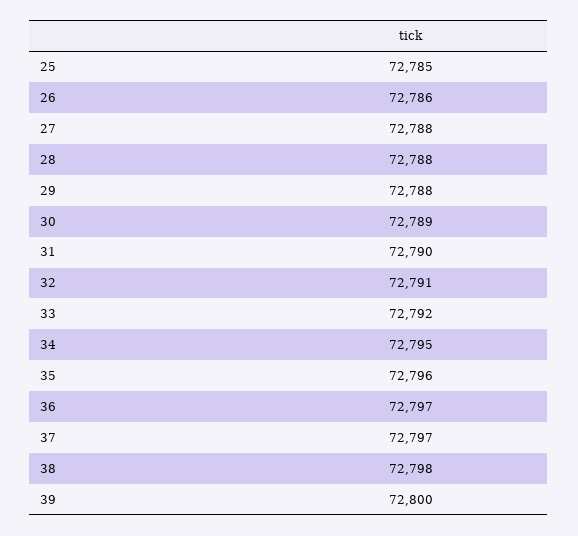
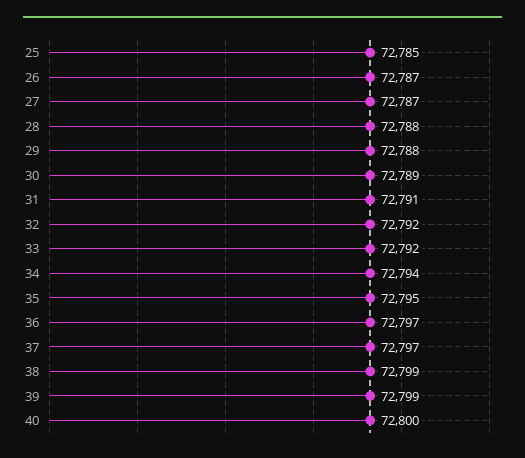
26: 72786 -> 72787
27: 72788 -> 72787
31: 72790 -> 72791
32: 72791 -> 72792
34: 72795 -> 72794
35: 72796 -> 72795
38: 72798 -> 72799
39: 72800 -> 72799
40: none -> 72800

